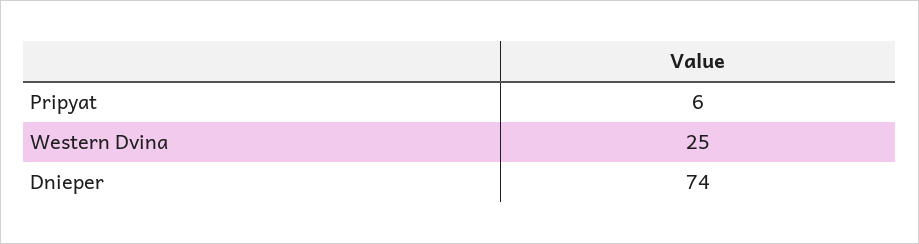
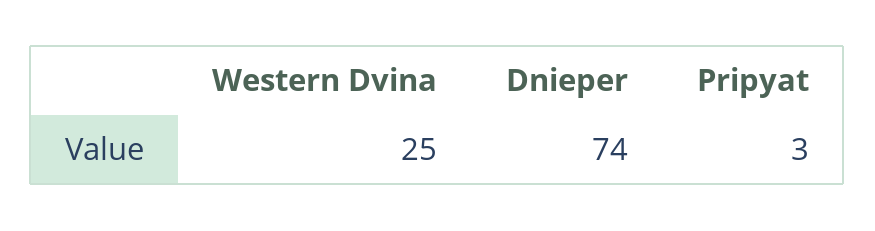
Pripyat: 6 -> 3

